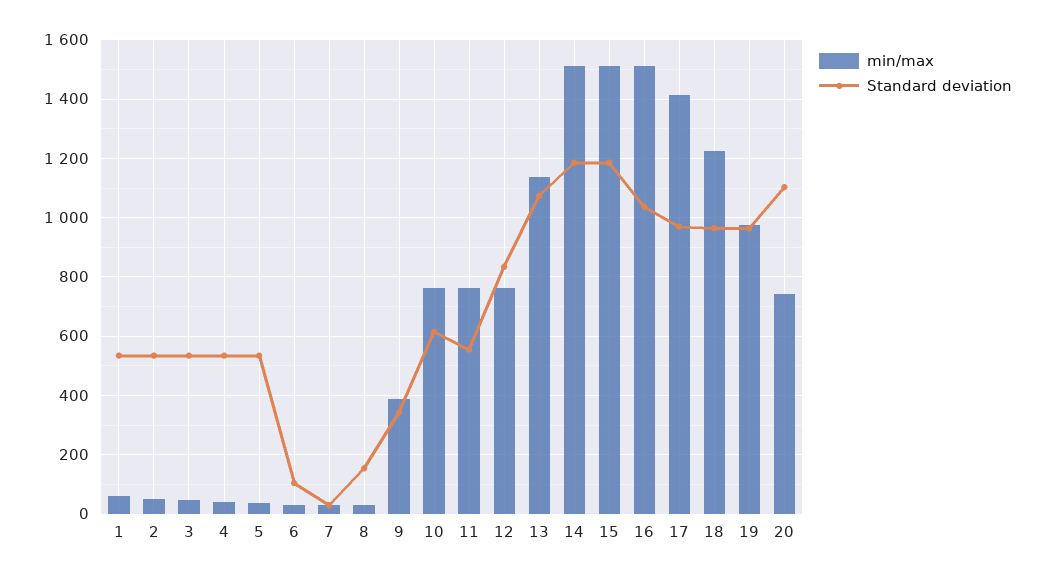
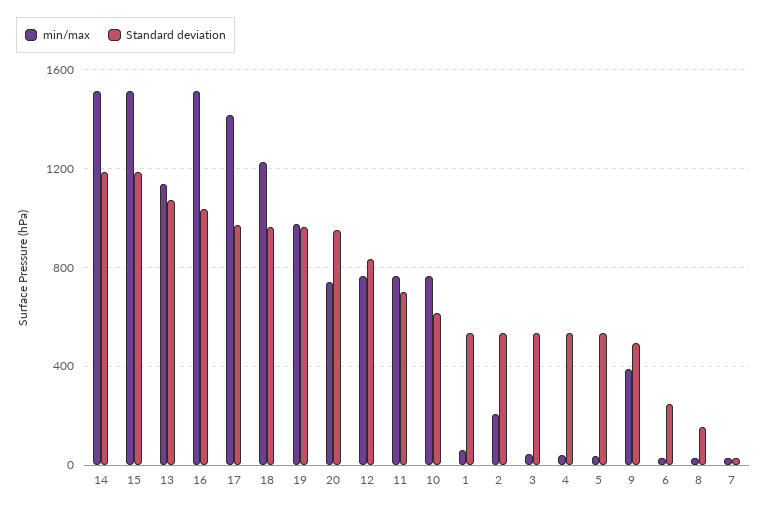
min/max, 2: 50 -> 200
Standard deviation, 6: 100 -> 250
Standard deviation, 9: 350 -> 500
Standard deviation, 11: 550 -> 700
Standard deviation, 20: 1100 -> 950

